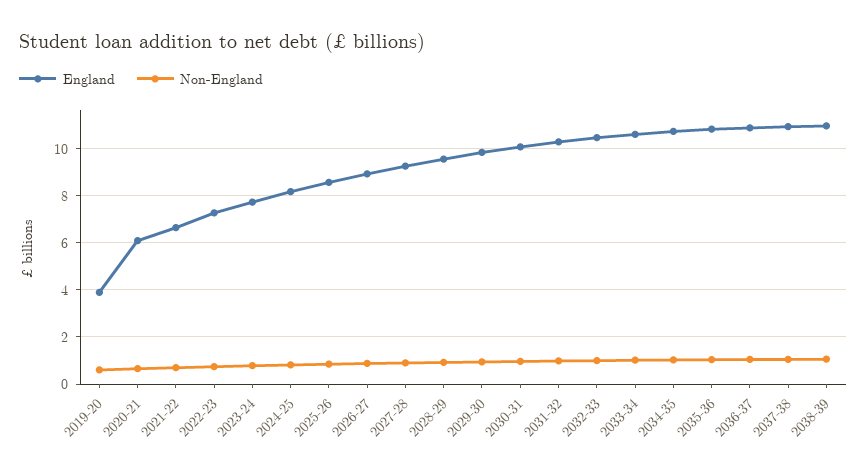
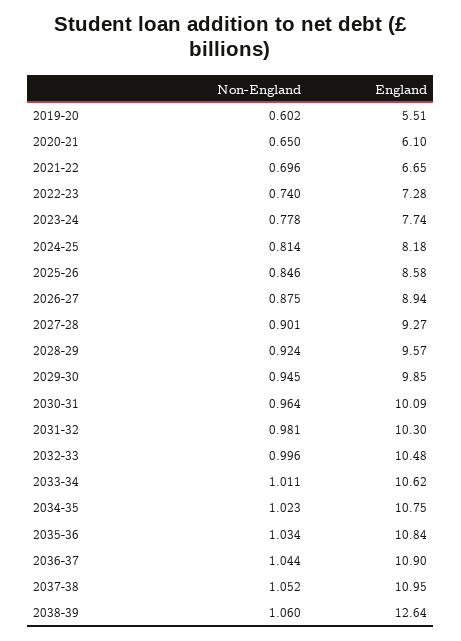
England, 2019-20: 4 -> 5.51
England, 2038-39: 11 -> 12.64

